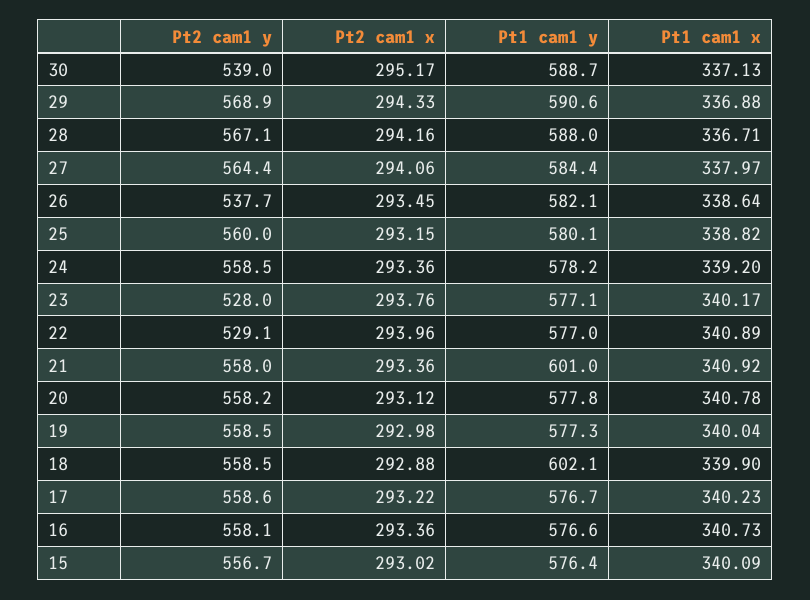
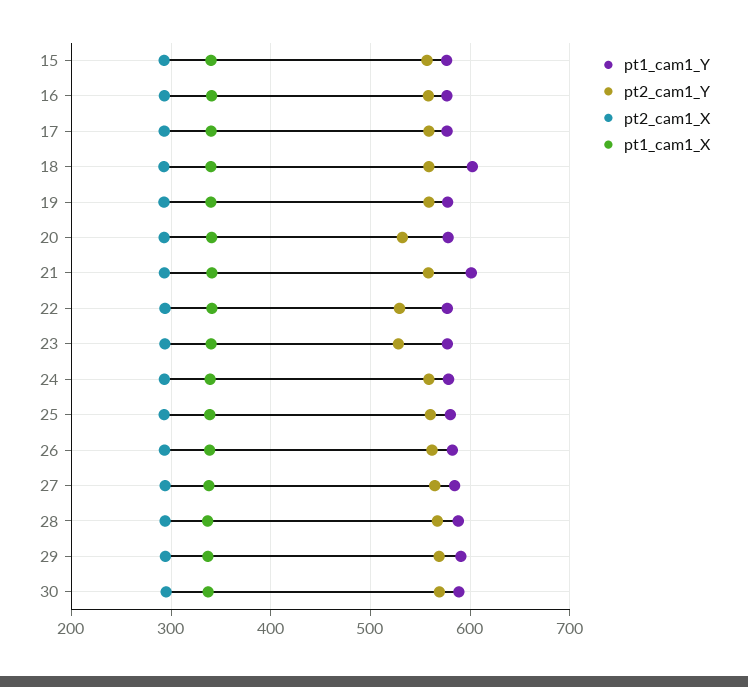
Pt2 cam1 y, 30: 539 -> 570
Pt2 cam1 y, 26: 537.7 -> 560
Pt2 cam1 y, 20: 558.2 -> 530

